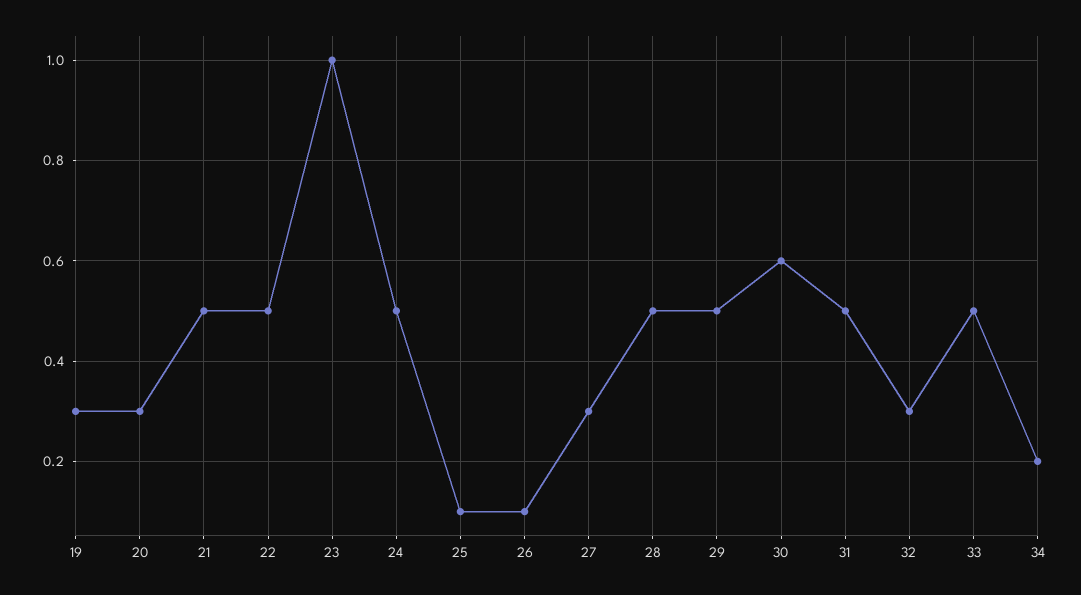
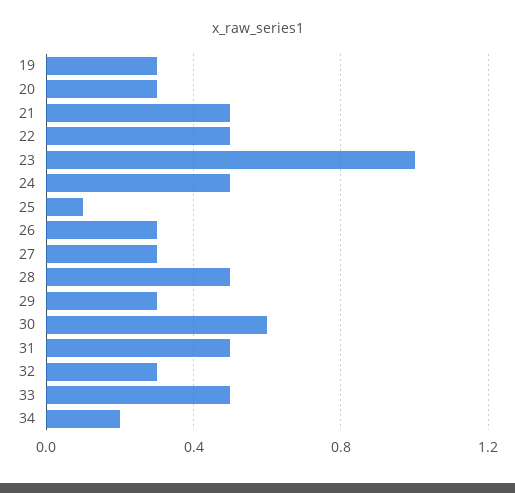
26: 0.1 -> 0.3
29: 0.5 -> 0.3

